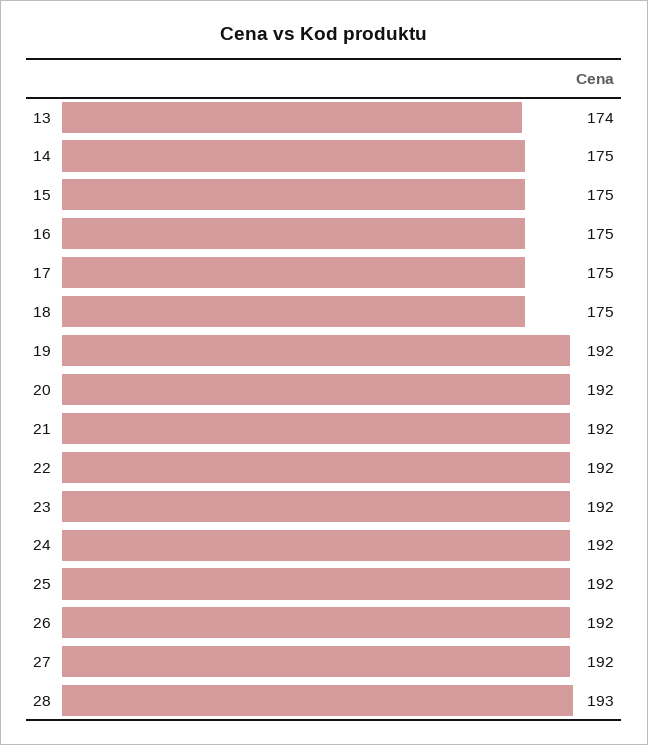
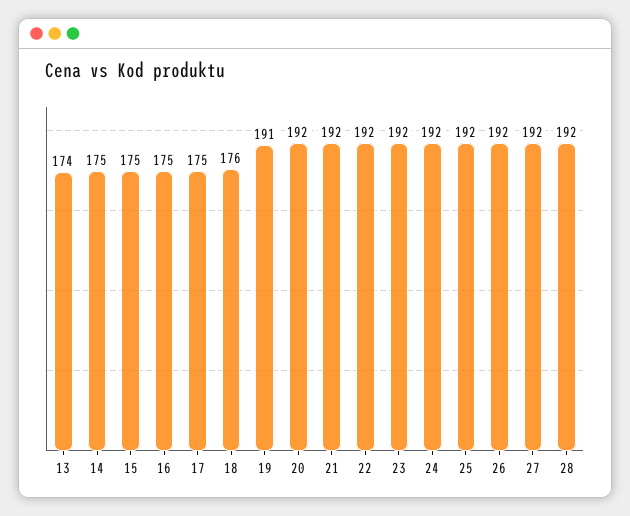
18: 175 -> 176
19: 192 -> 191
28: 193 -> 192

